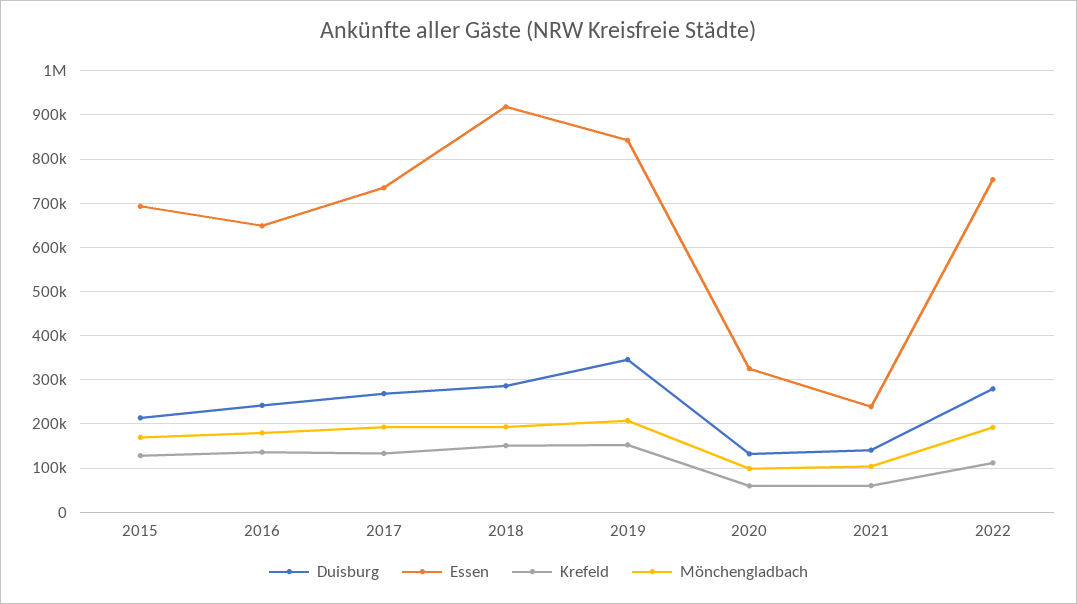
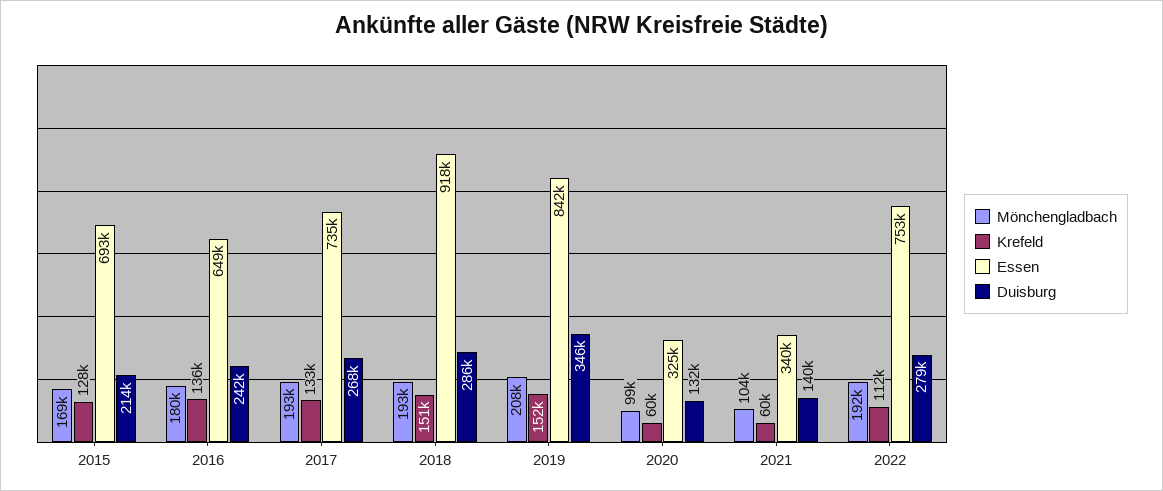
Essen, 2021: 240000 -> 340000

